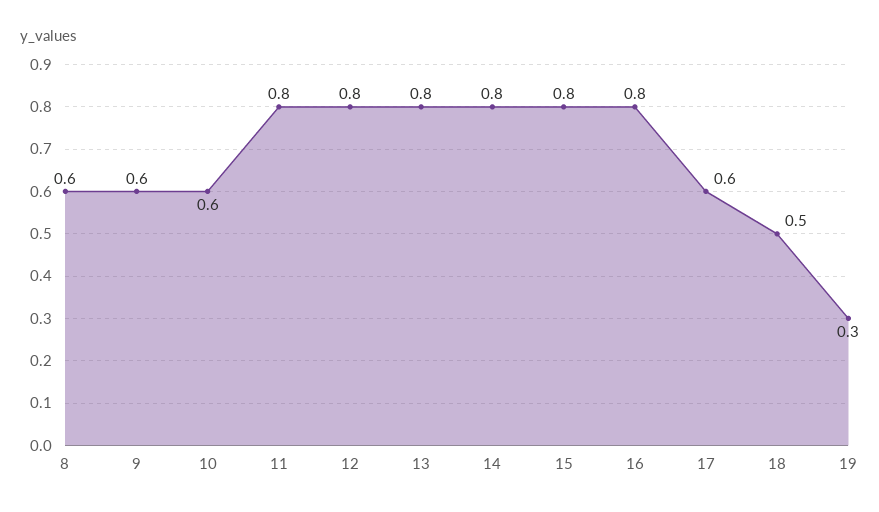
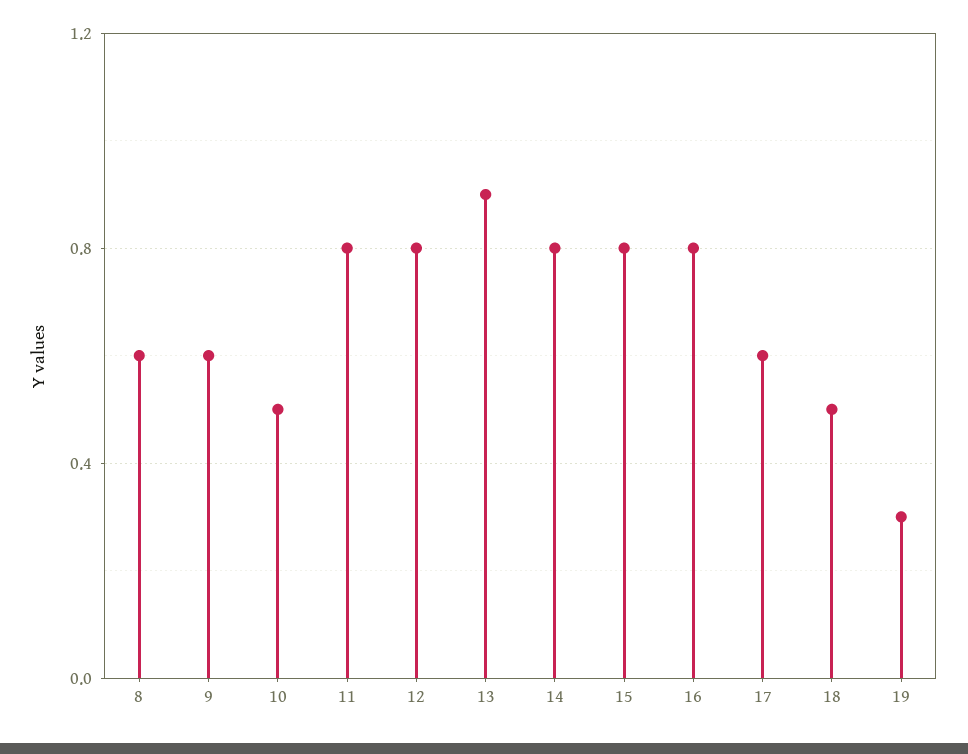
10: 0.6 -> 0.5
13: 0.8 -> 0.9

